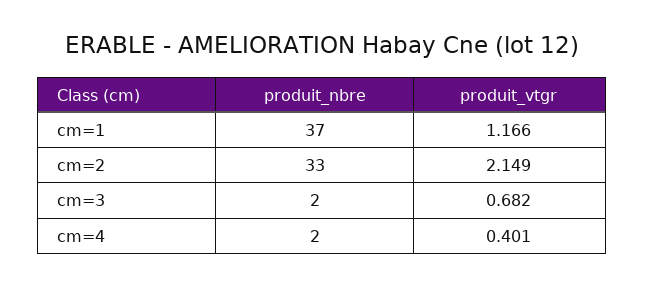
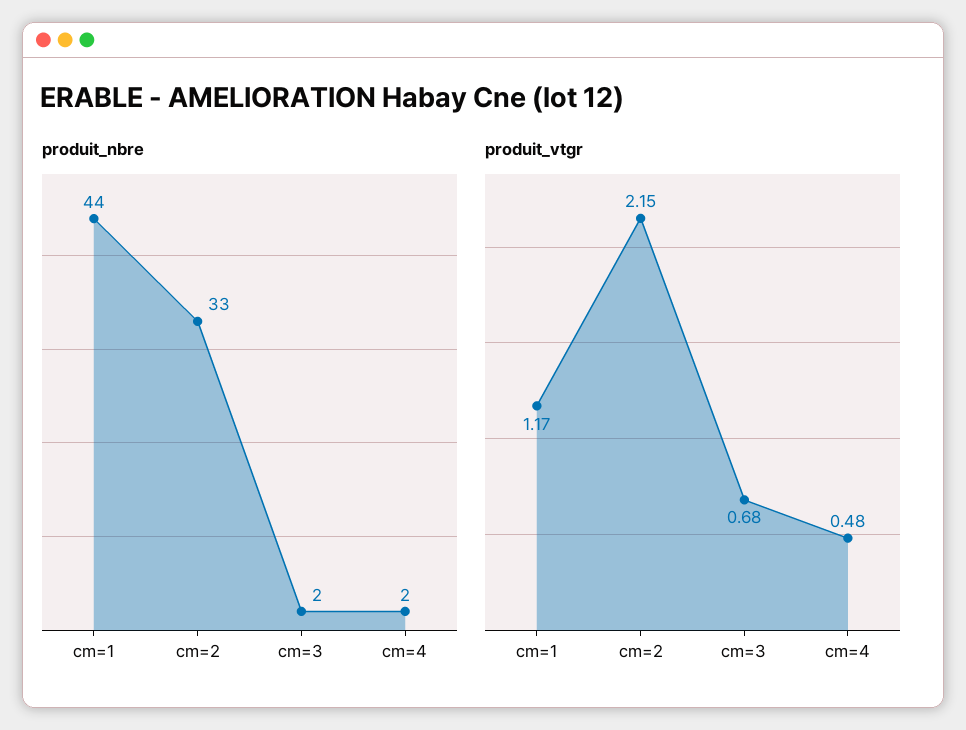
produit_nbre, cm=1: 37 -> 44
produit_vtgr, cm=4: 0.401 -> 0.48

